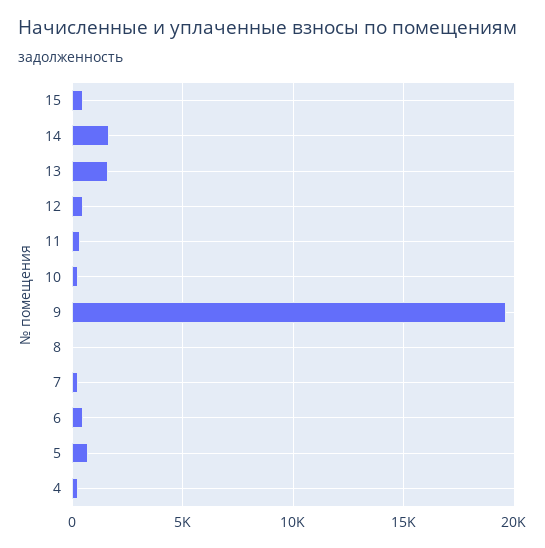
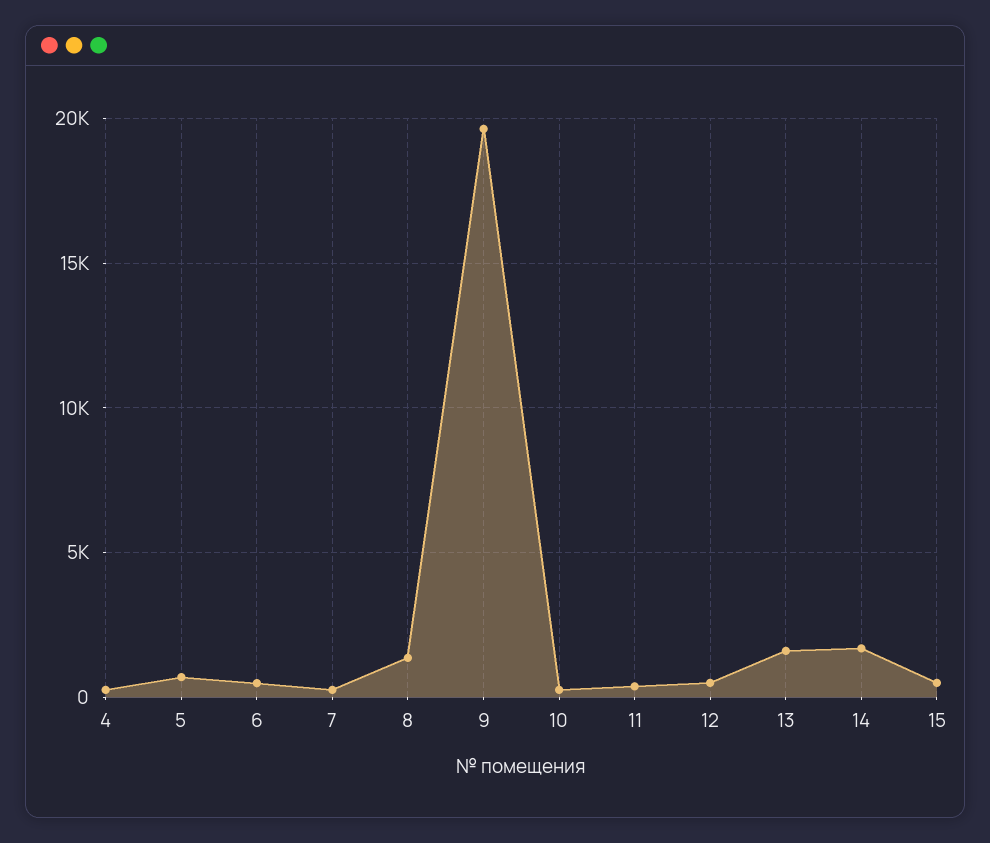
8: 0 -> 1500

